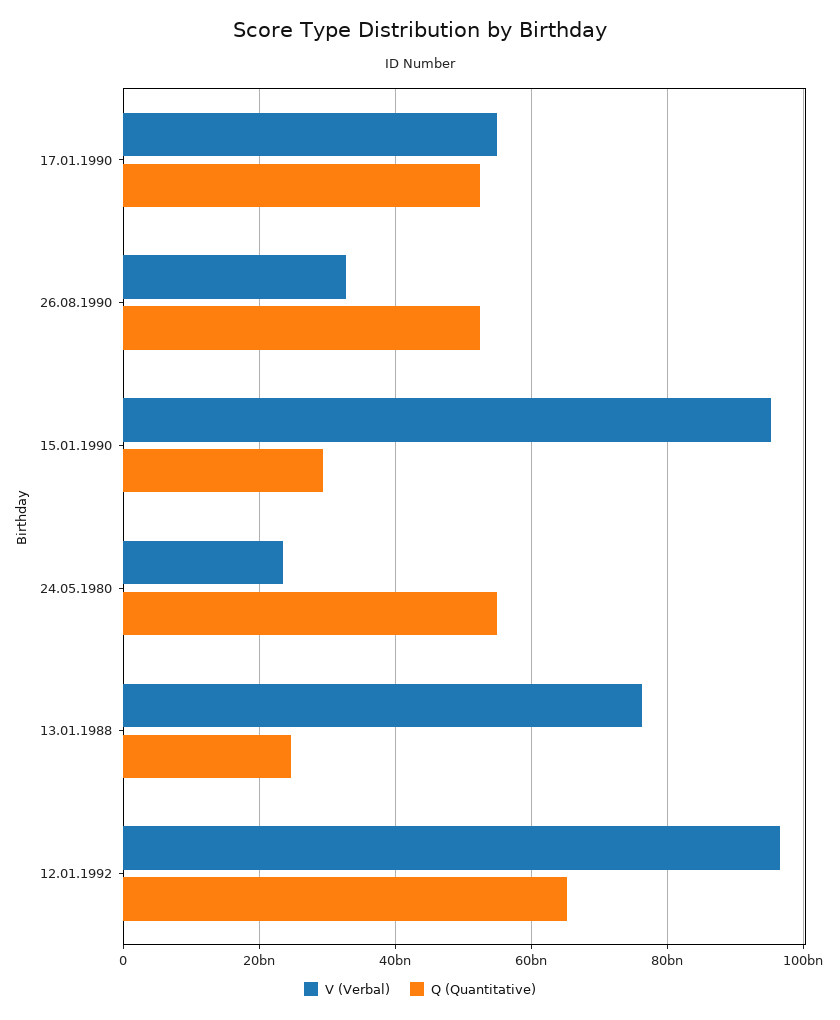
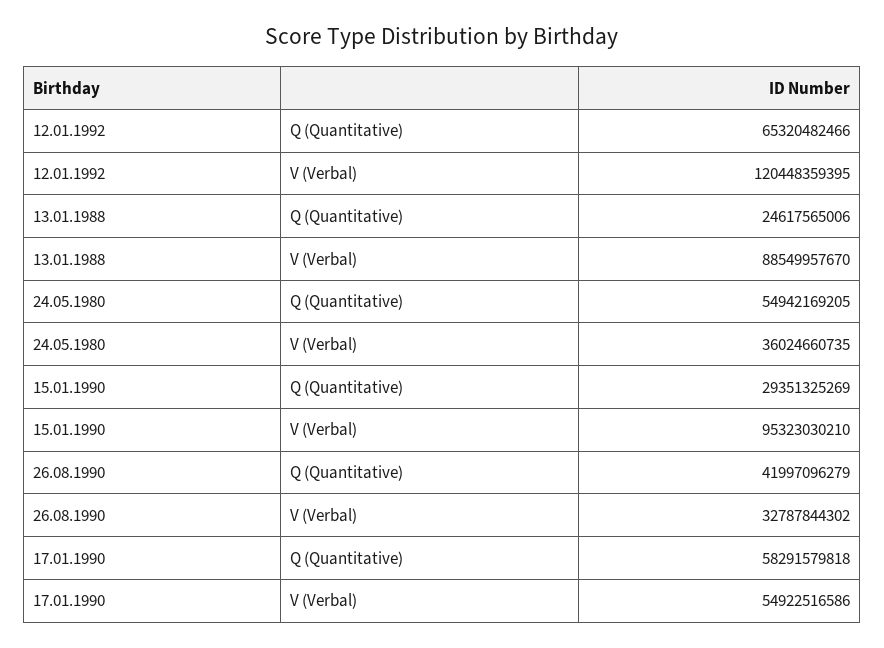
Q (Quantitative), 17.01.1990: 52000000000 -> 58291579818
Q (Quantitative), 26.08.1990: 52000000000 -> 41997096279
V (Verbal), 24.05.1980: 24000000000 -> 36024660735
V (Verbal), 13.01.1988: 76000000000 -> 88549957670
V (Verbal), 12.01.1992: 96000000000 -> 120448359395

